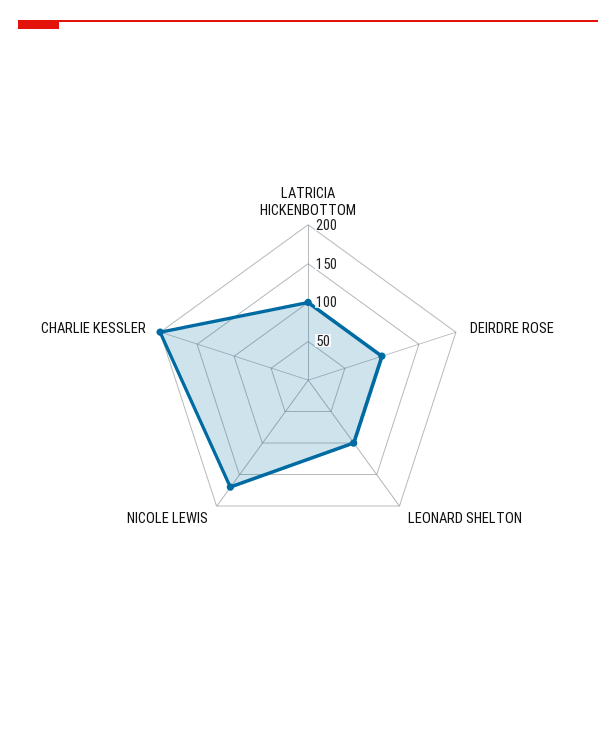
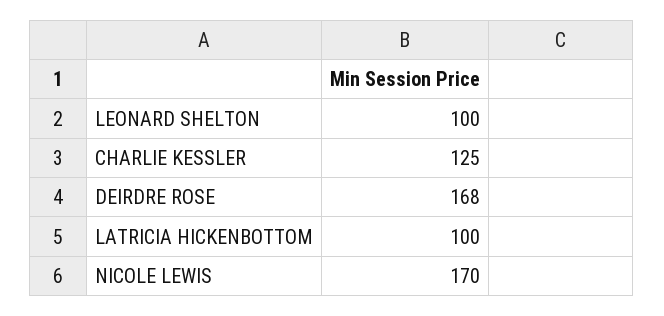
DEIRDRE ROSE: 100 -> 168
CHARLIE KESSLER: 200 -> 125

